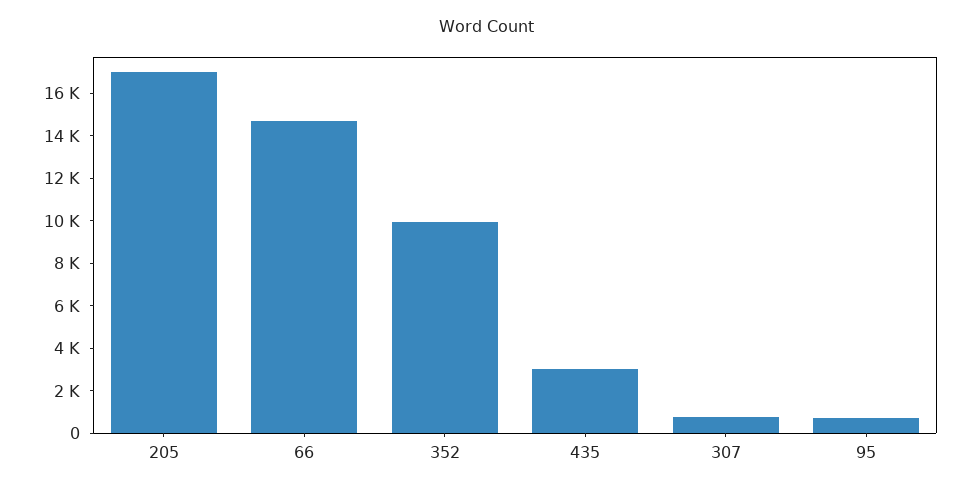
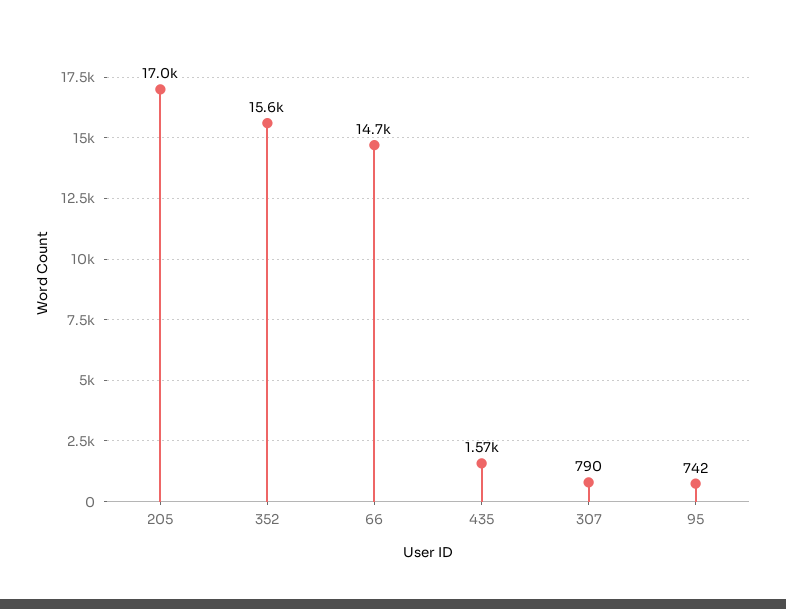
352: 10000 -> 15600
435: 3000 -> 1570

